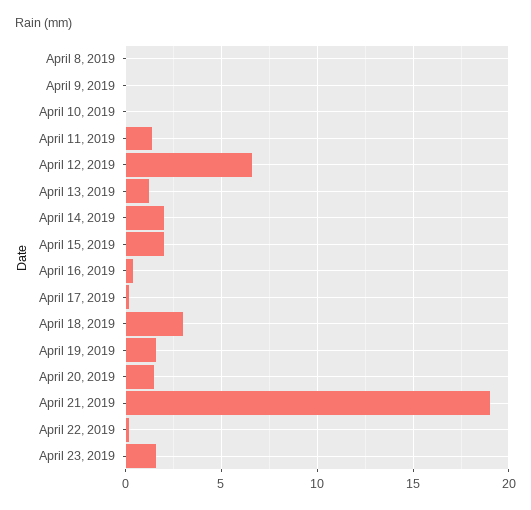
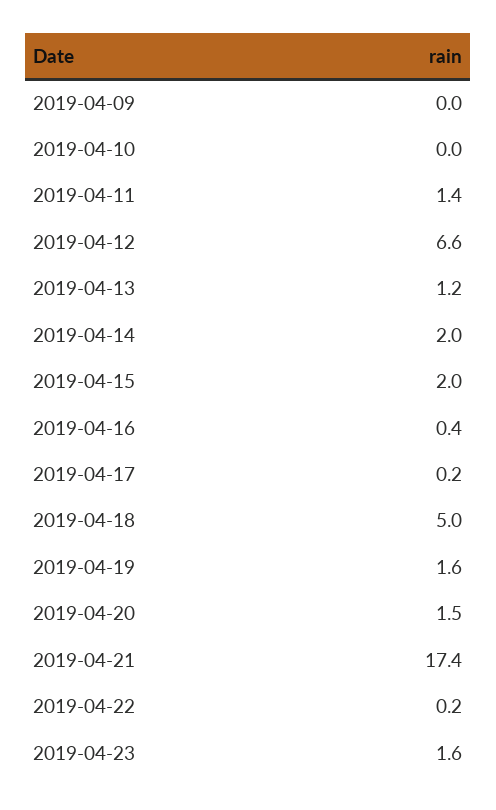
April 8, 2019: 0 -> none
April 18, 2019: 3 -> 5
April 21, 2019: 19 -> 17.4

